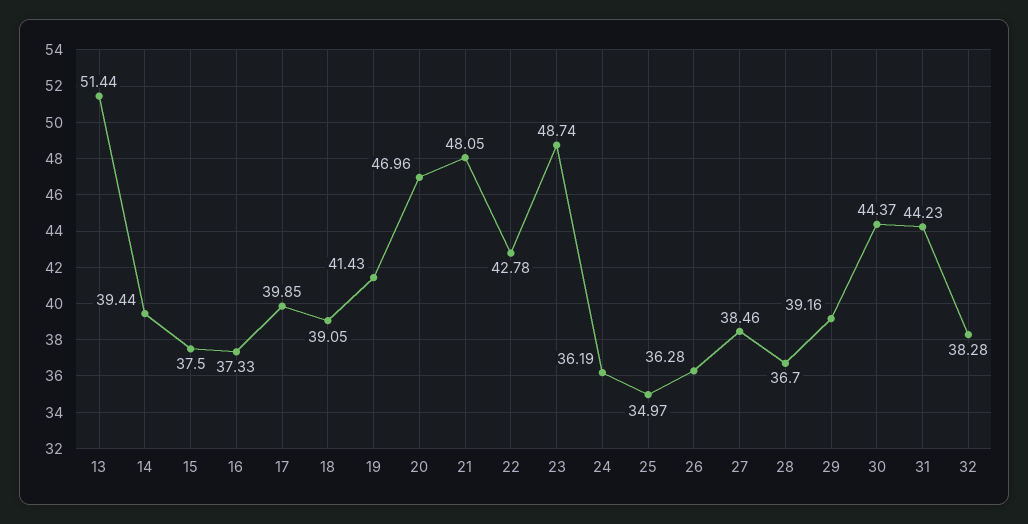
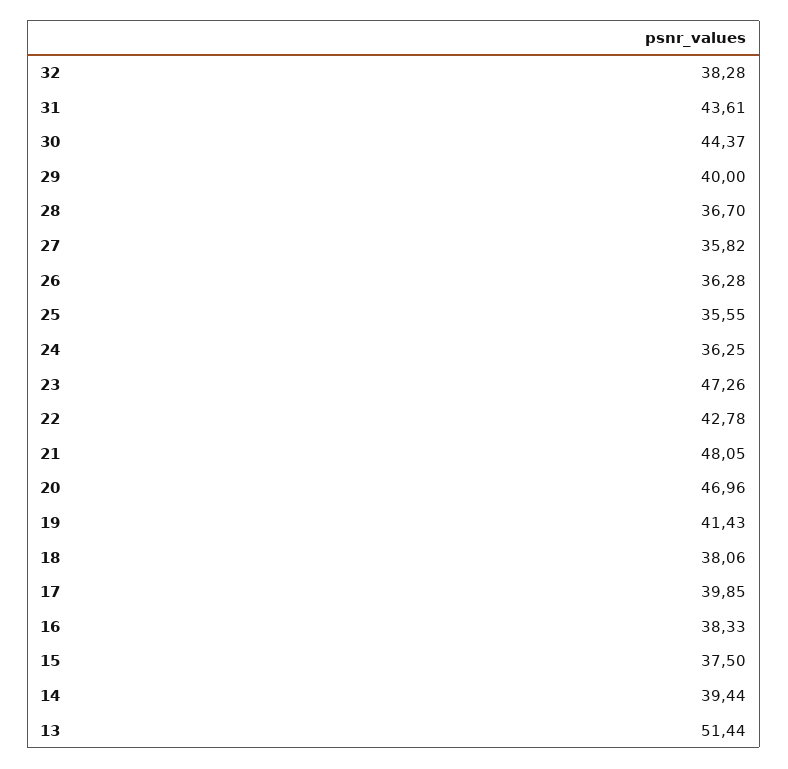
16: 37.33 -> 38.33
18: 39.05 -> 38.06
23: 48.74 -> 47.26
24: 36.19 -> 36.25
25: 34.97 -> 35.55
27: 38.46 -> 35.82
29: 39.16 -> 40
31: 44.23 -> 43.61

